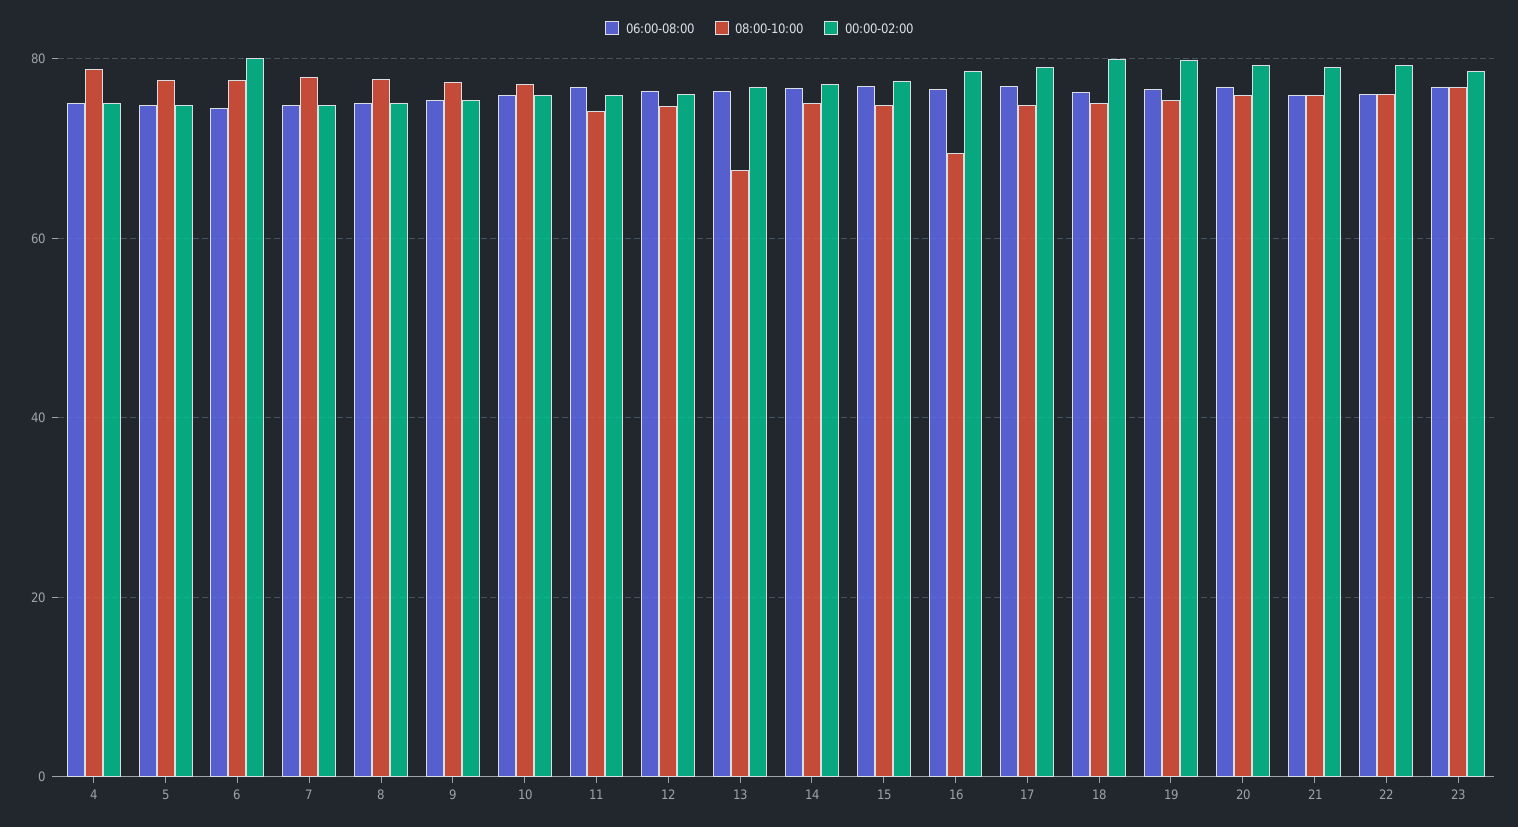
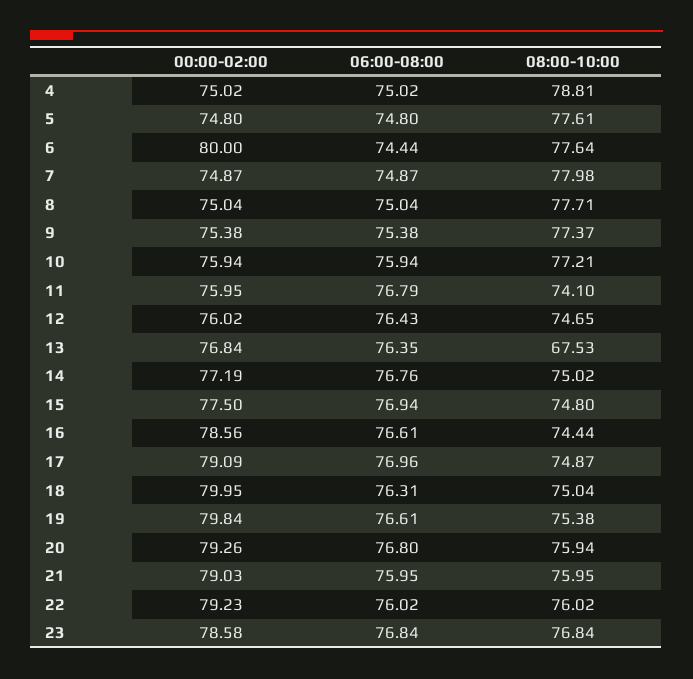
08:00-10:00, 16: 70 -> 74.44

